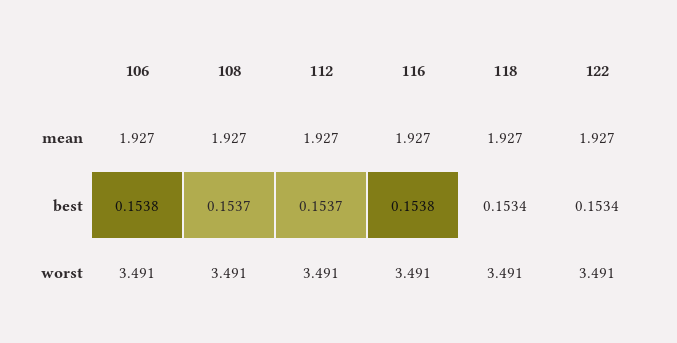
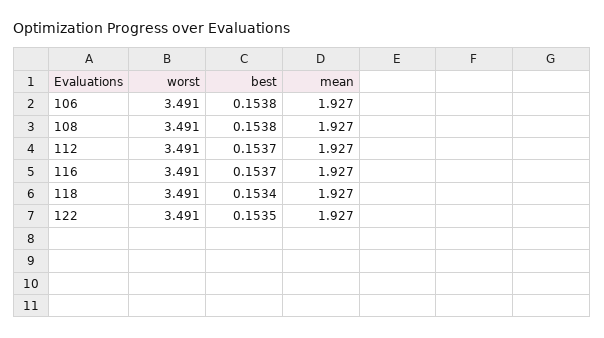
108, best: 0.1537 -> 0.1538
116, best: 0.1538 -> 0.1537
122, best: 0.1534 -> 0.1535

